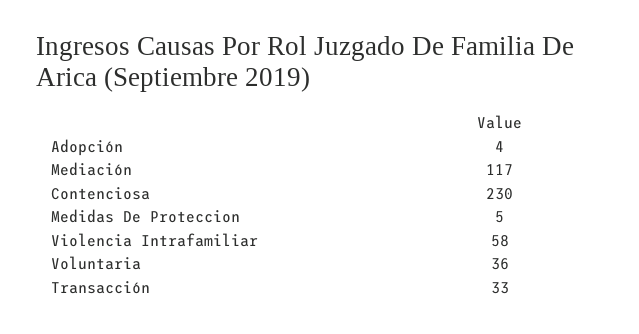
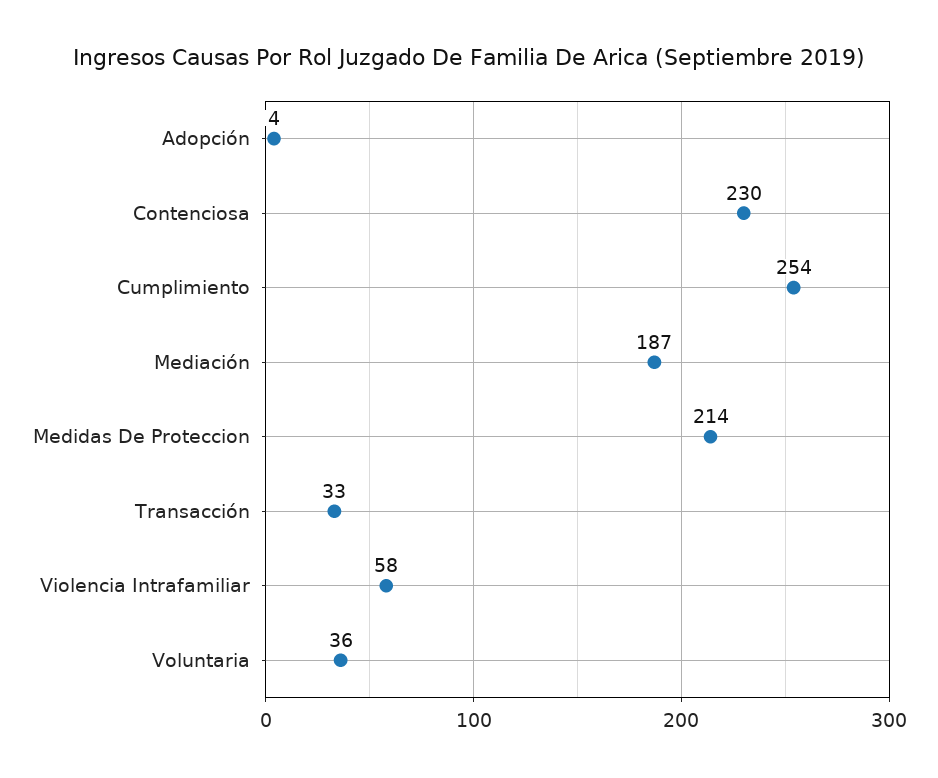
Mediación: 117 -> 187
Medidas De Proteccion: 5 -> 214
Cumplimiento: none -> 254

